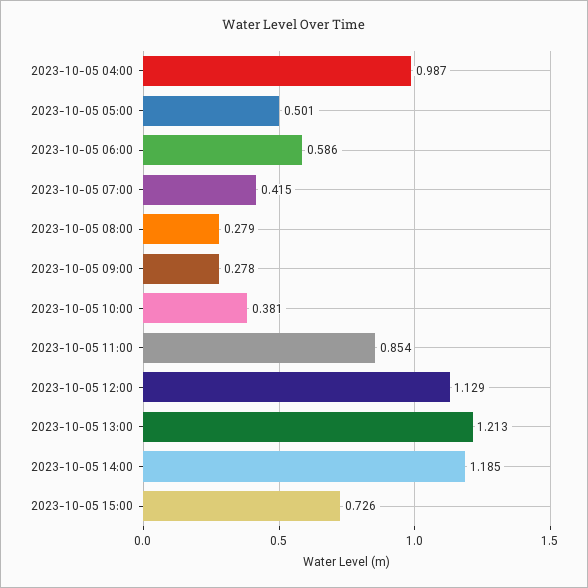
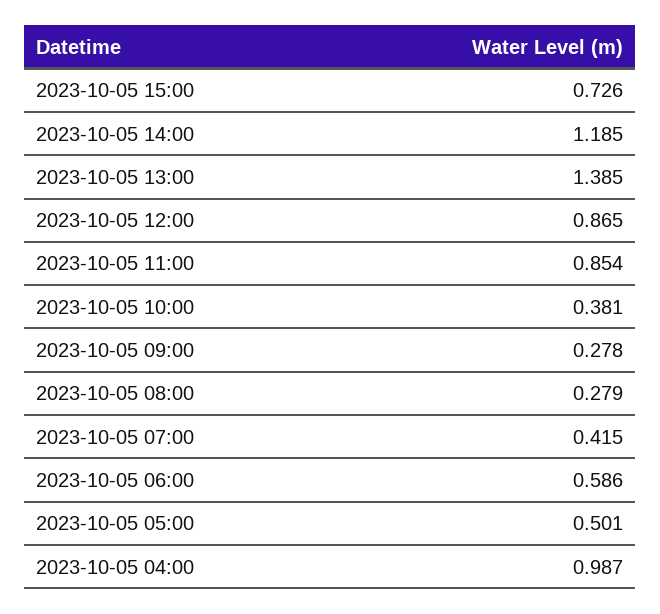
2023-10-05 12:00: 1.129 -> 0.865
2023-10-05 13:00: 1.213 -> 1.385

